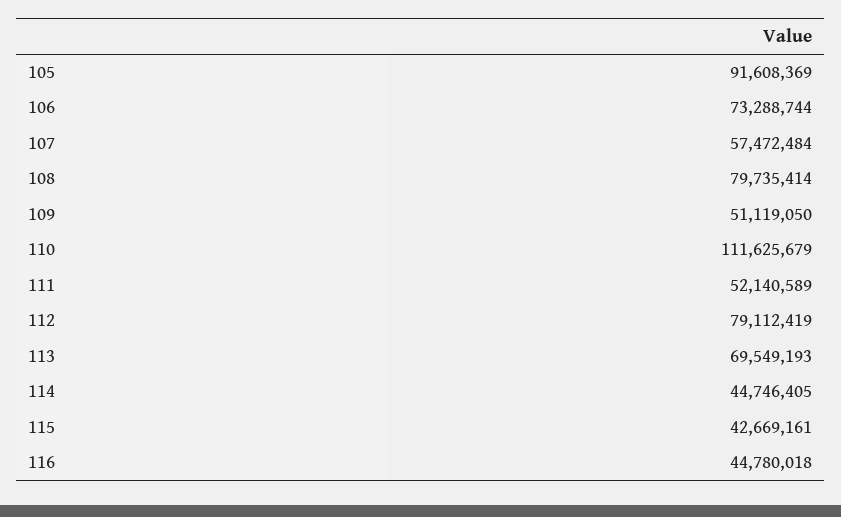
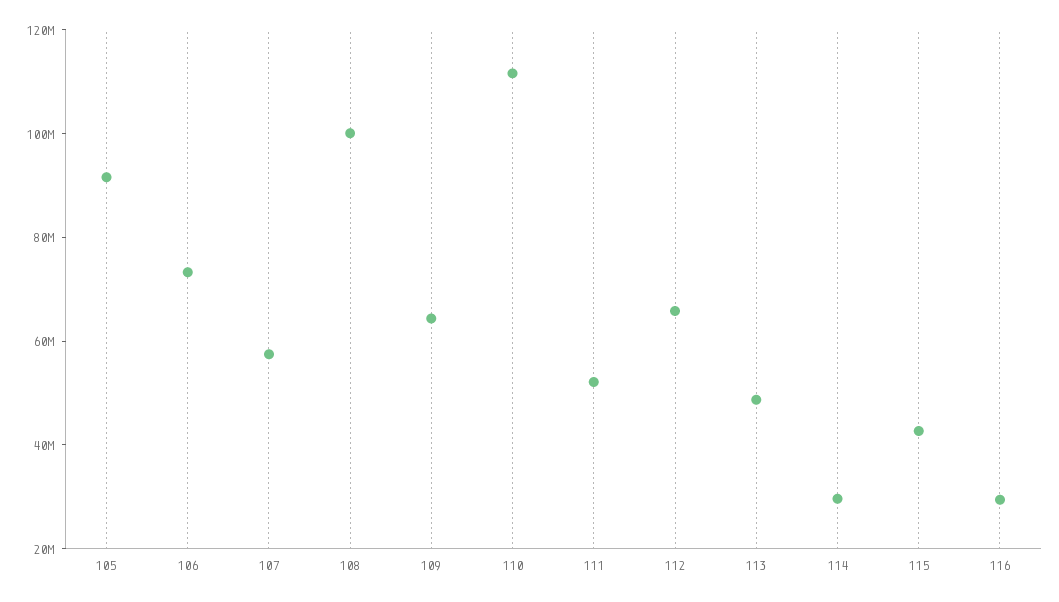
108: 79735414 -> 100000000
109: 51119050 -> 65000000
112: 79112419 -> 65000000
113: 69549193 -> 50000000
114: 44746405 -> 30000000
116: 44780018 -> 30000000

